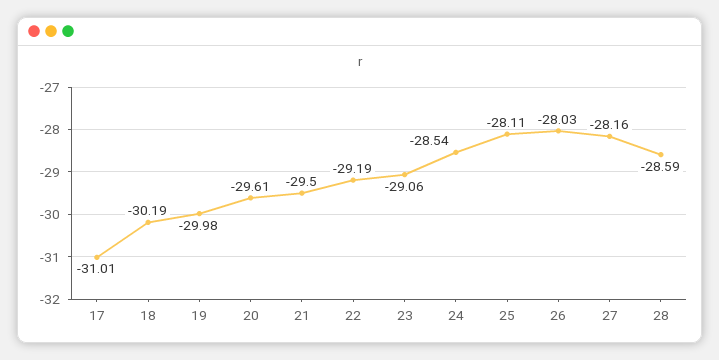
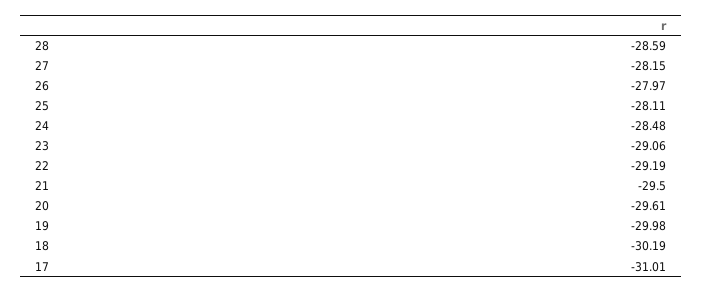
24: -28.54 -> -28.48
26: -28.03 -> -27.97
27: -28.16 -> -28.15

